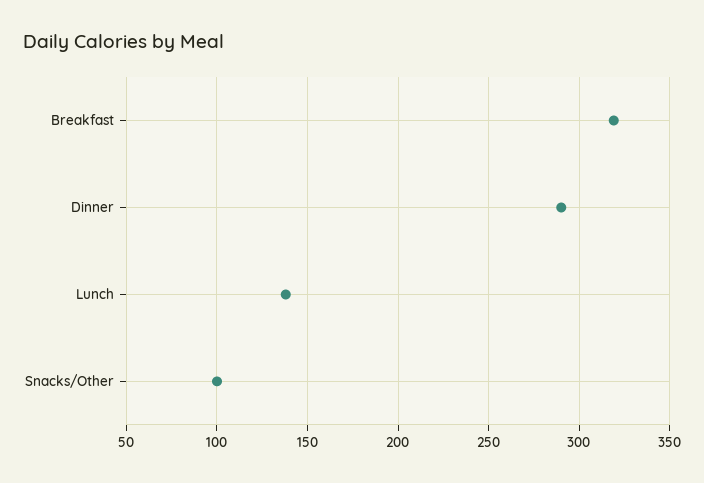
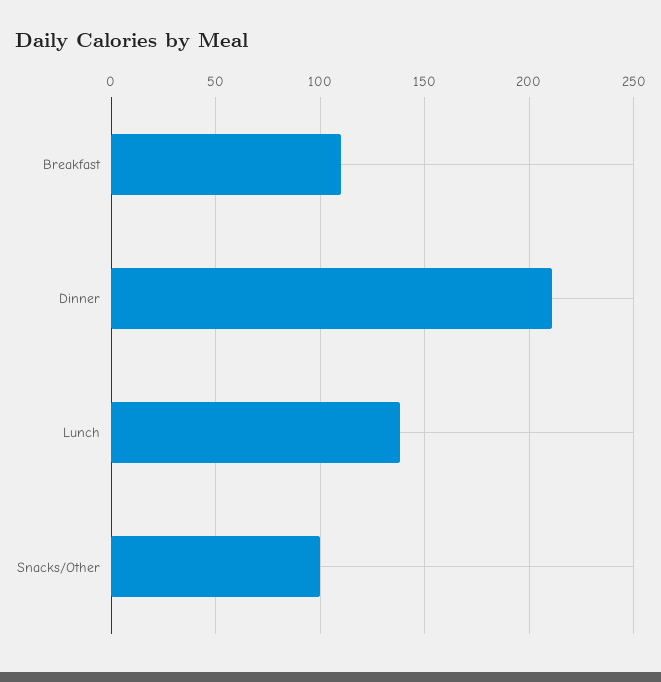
Breakfast: 320 -> 110
Dinner: 290 -> 210

